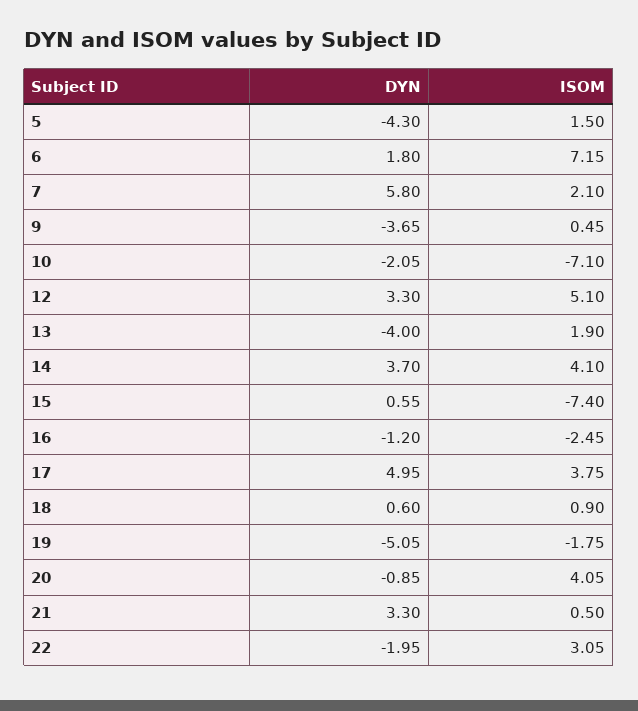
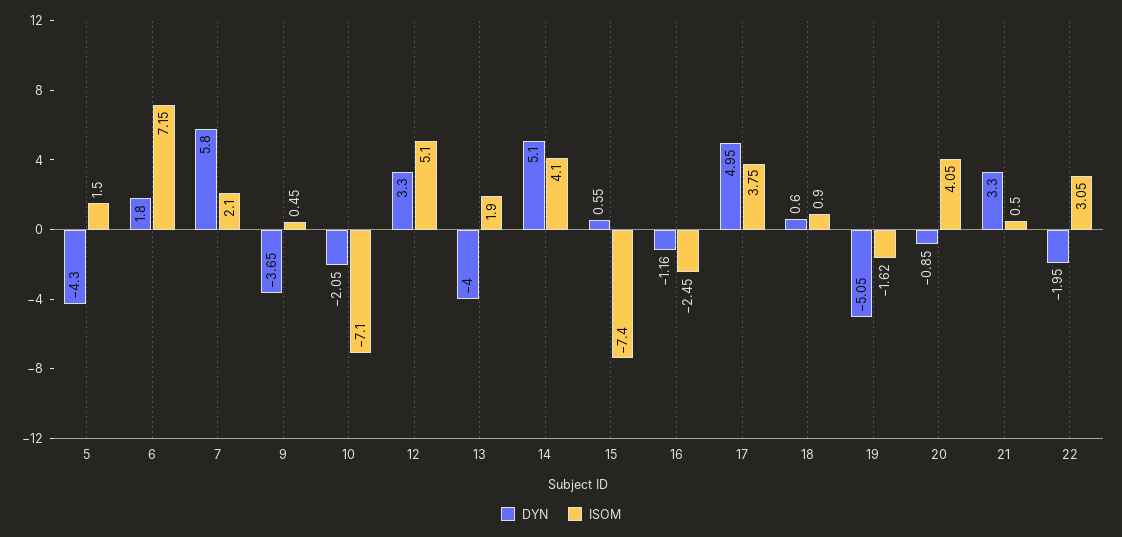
DYN, 14: 3.7 -> 5.1
DYN, 16: -1.2 -> -1.16
ISOM, 19: -1.75 -> -1.62

